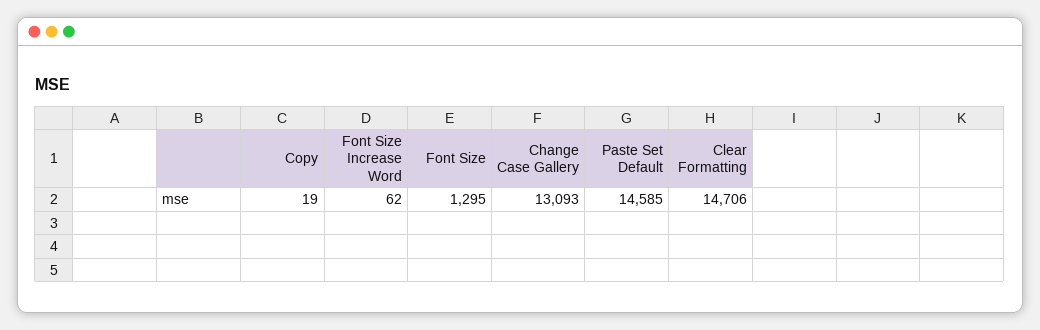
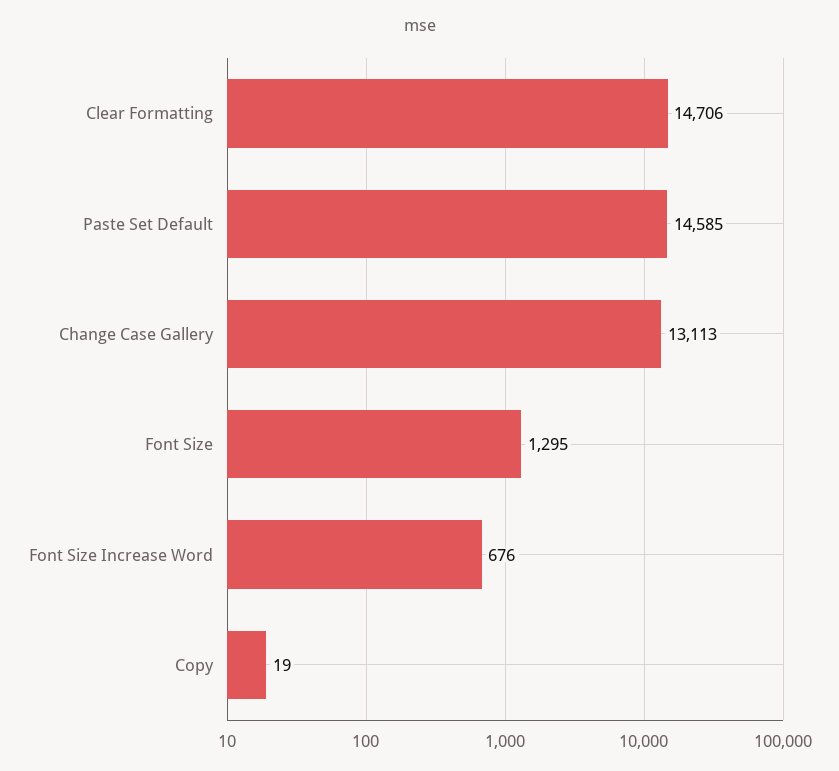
Font Size Increase Word: 62 -> 676
Change Case Gallery: 13093 -> 13113

